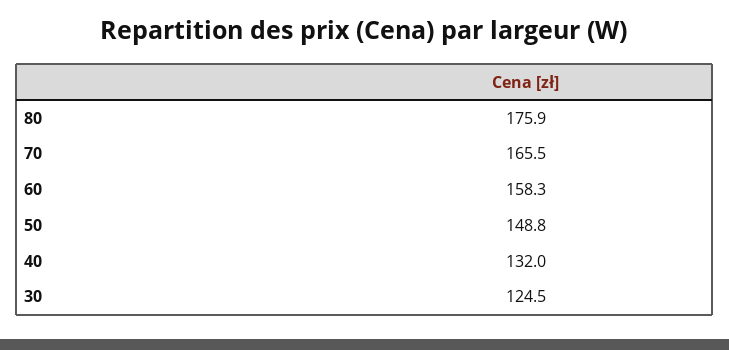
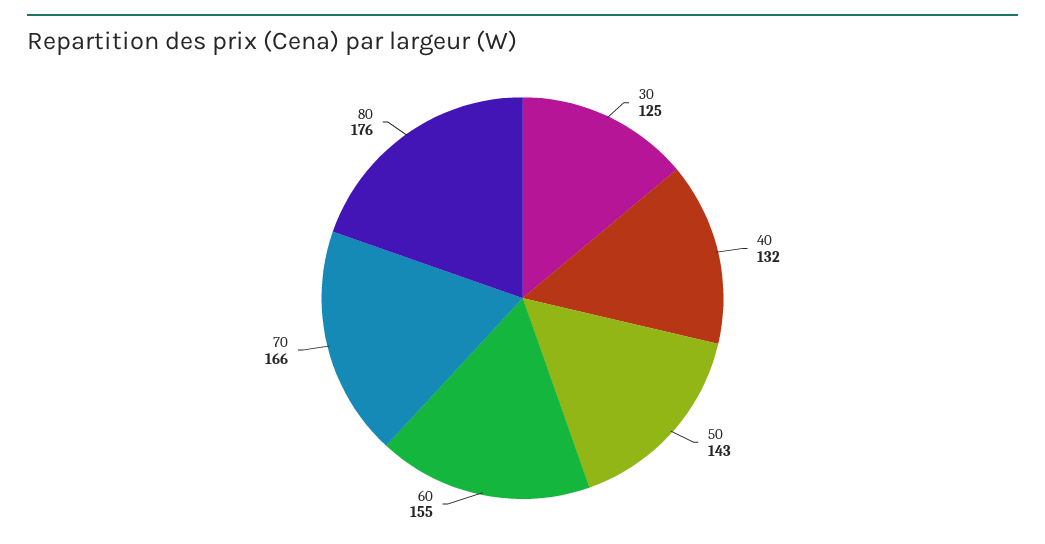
60: 158.3 -> 155
50: 148.8 -> 143

